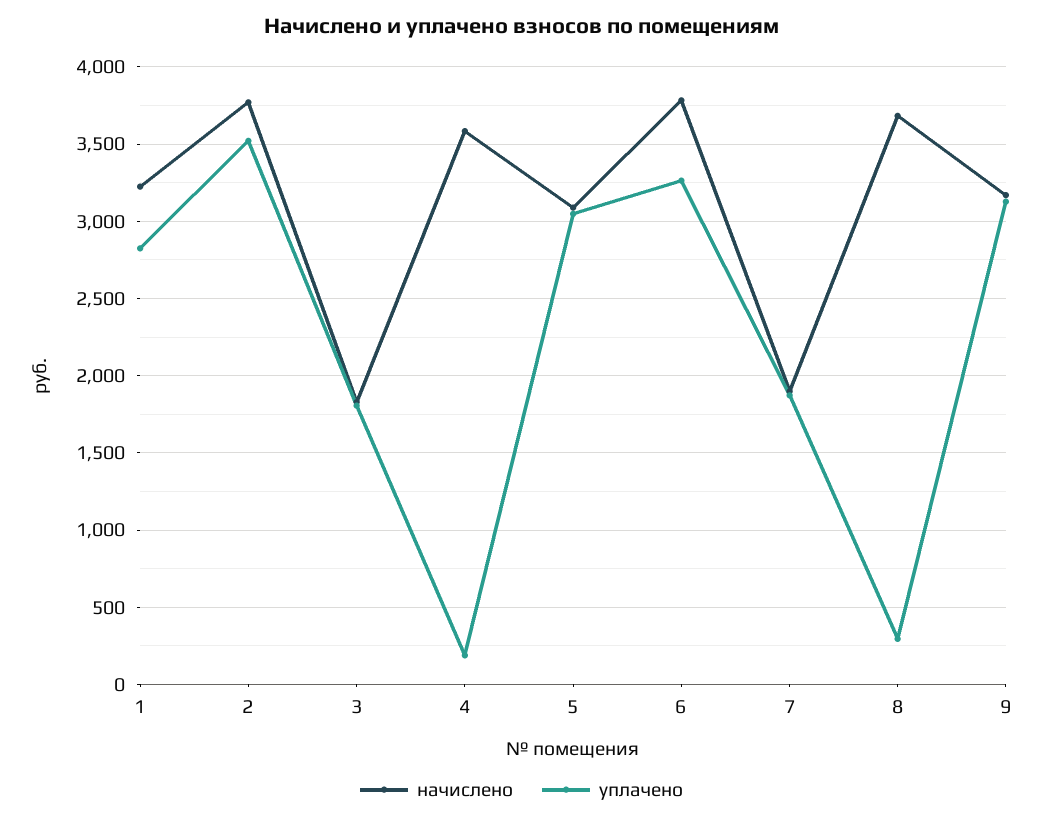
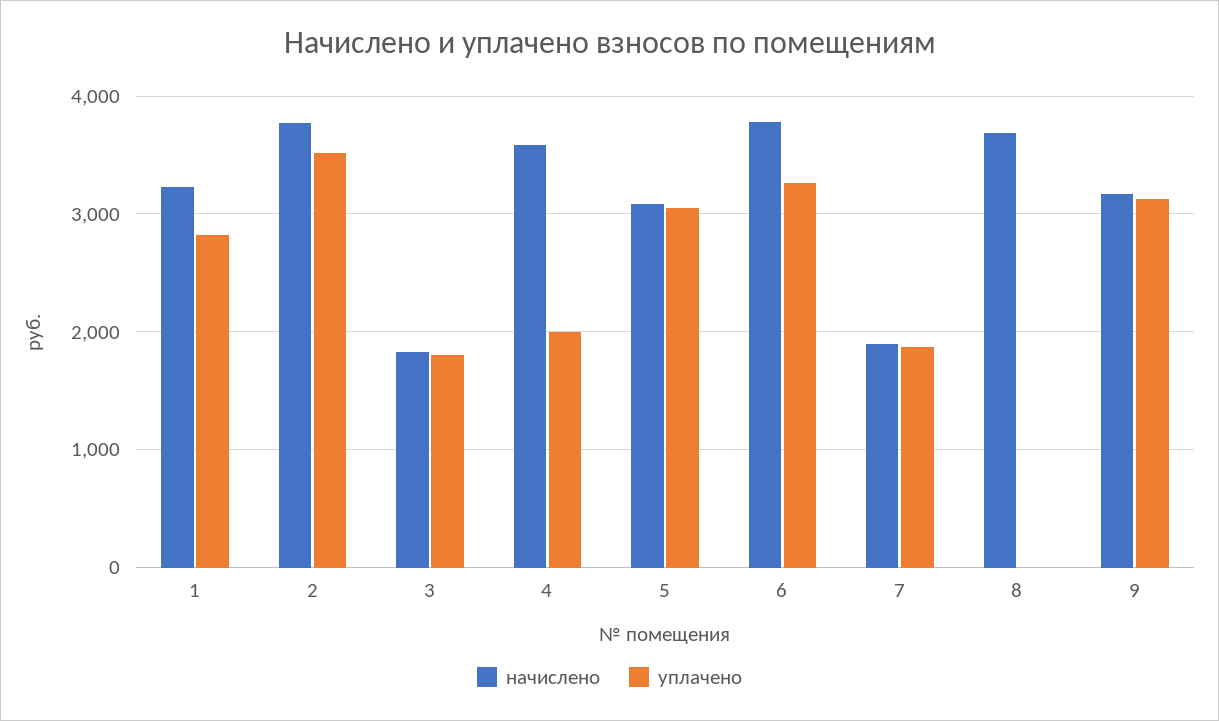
уплачено, 4: 200 -> 2000
уплачено, 8: 300 -> 0

